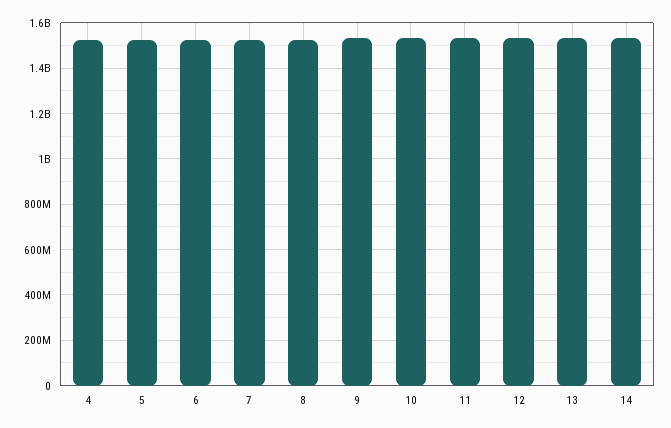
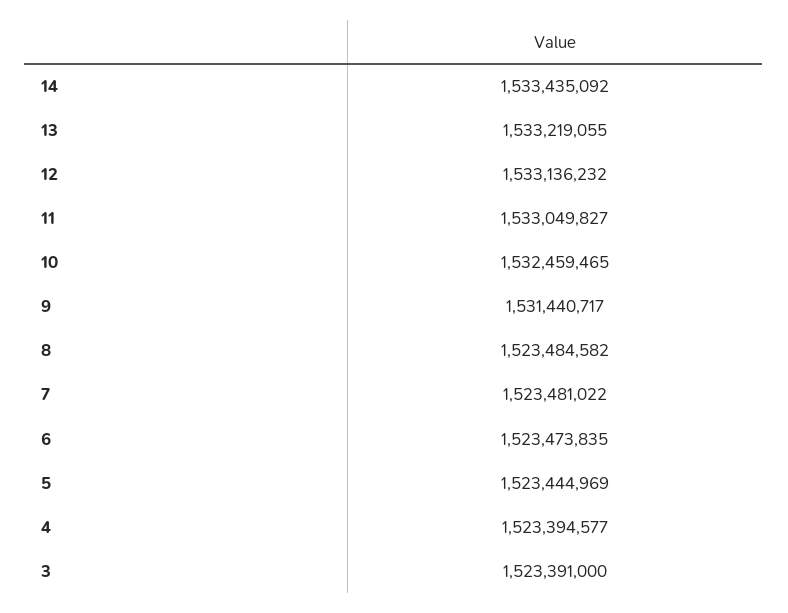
3: none -> 1523391000

